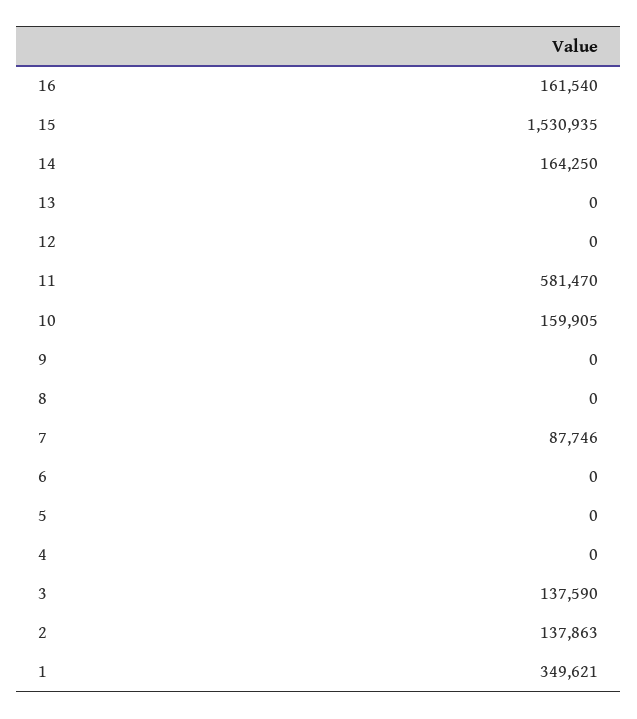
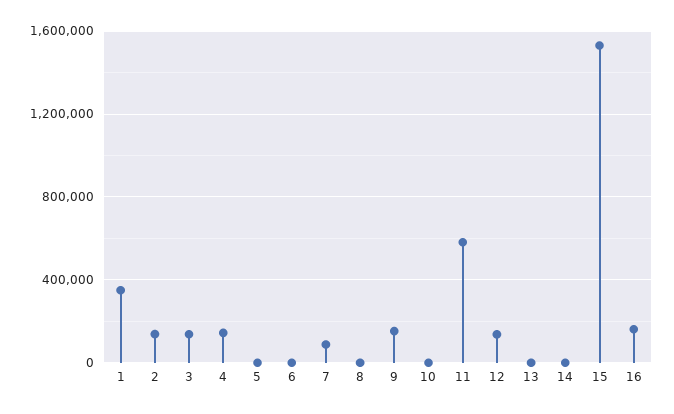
14: 164250 -> 0
12: 0 -> 150000
10: 159905 -> 0
9: 0 -> 150000
4: 0 -> 150000

